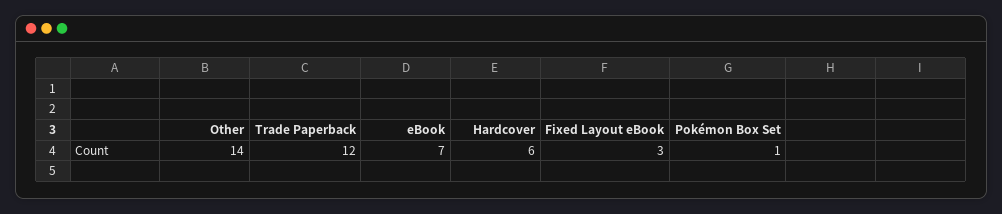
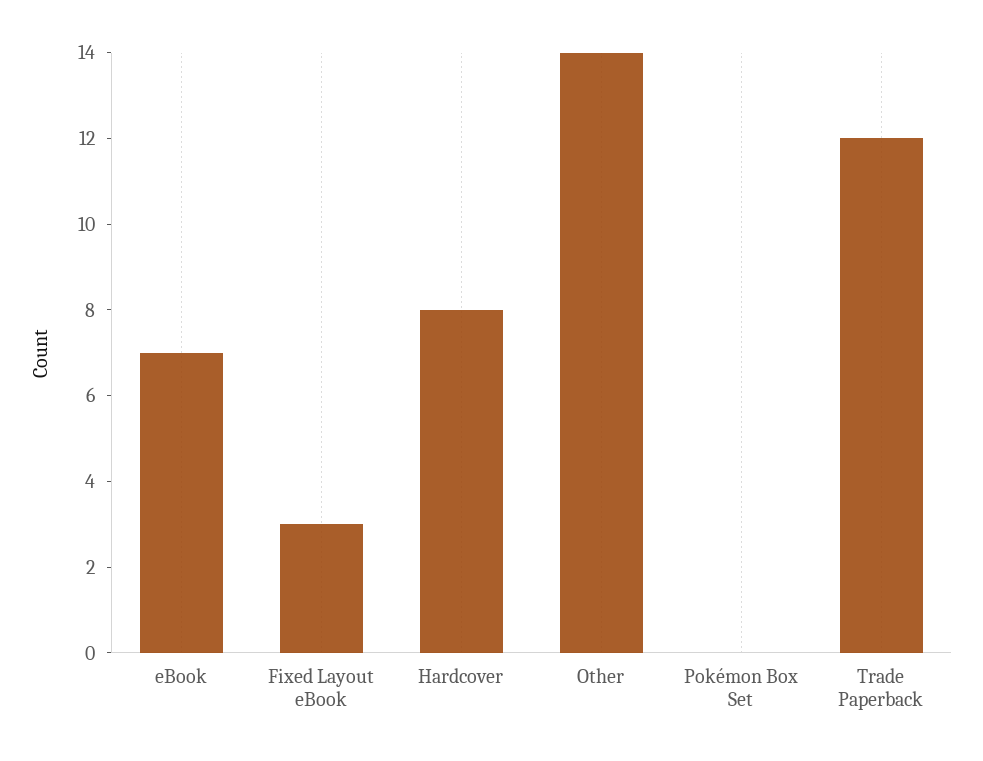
Hardcover: 6 -> 8
Pokémon Box Set: 1 -> 0

